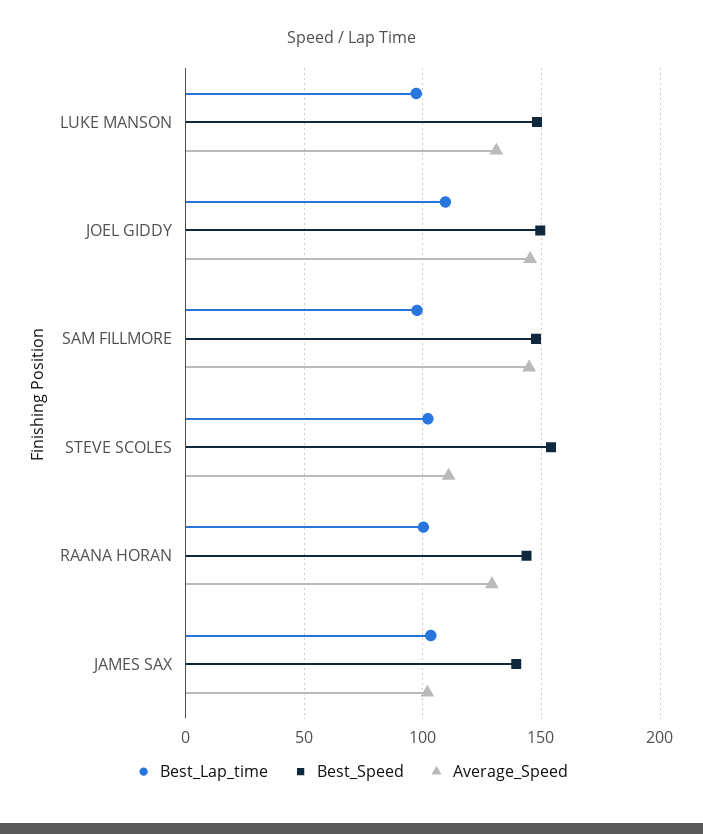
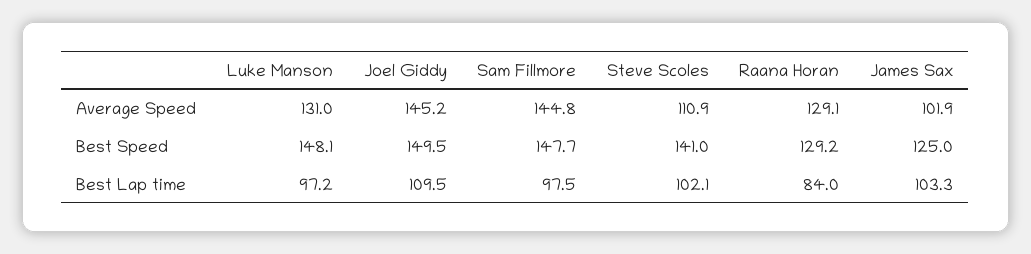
Best_Speed, STEVE SCOLES: 155 -> 141
Best_Lap_time, RAANA HORAN: 100 -> 84
Best_Speed, RAANA HORAN: 145 -> 129.2
Best_Speed, JAMES SAX: 140 -> 125

